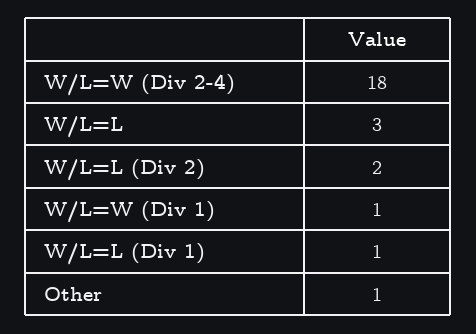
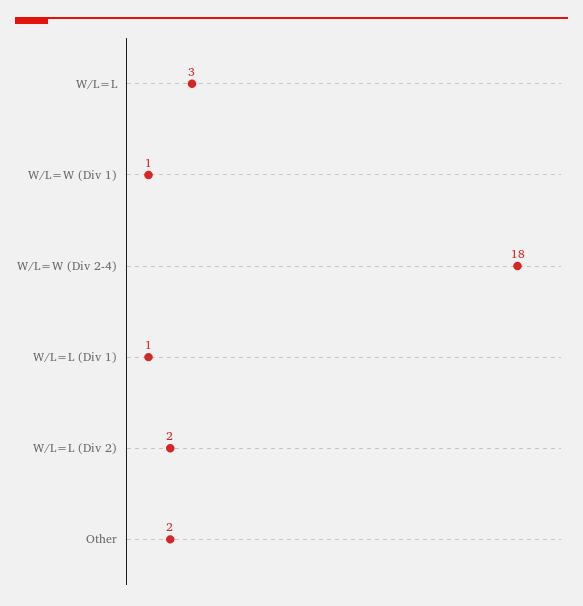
Other: 1 -> 2

